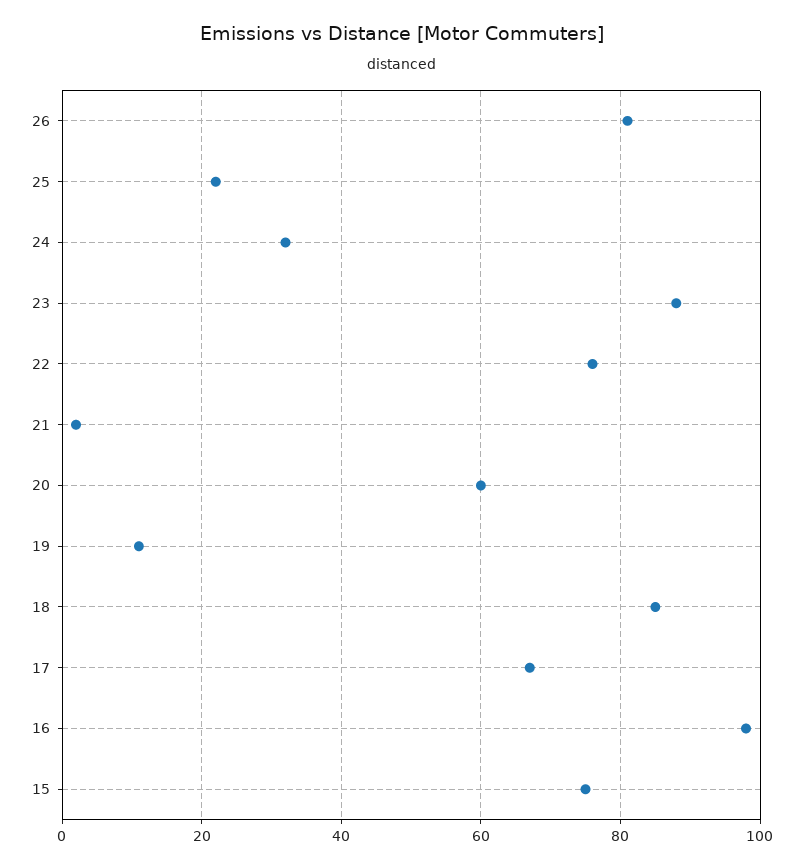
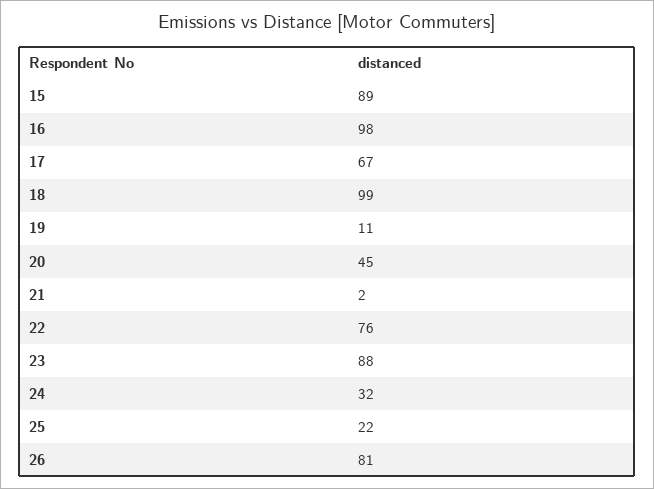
20: 60 -> 45
18: 85 -> 99
15: 75 -> 89

